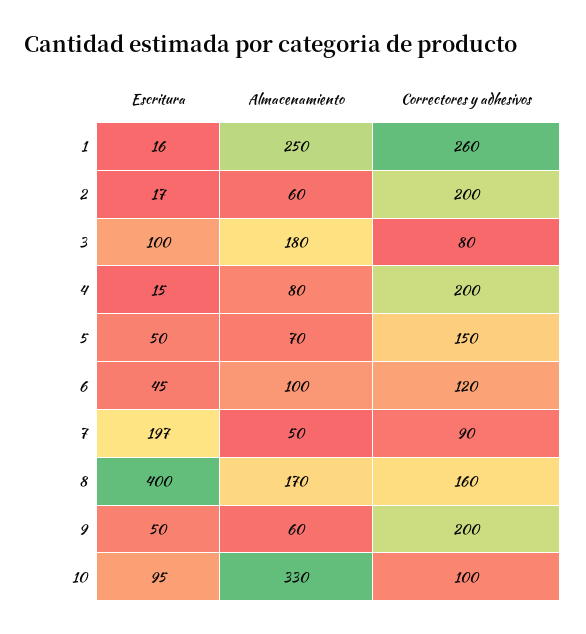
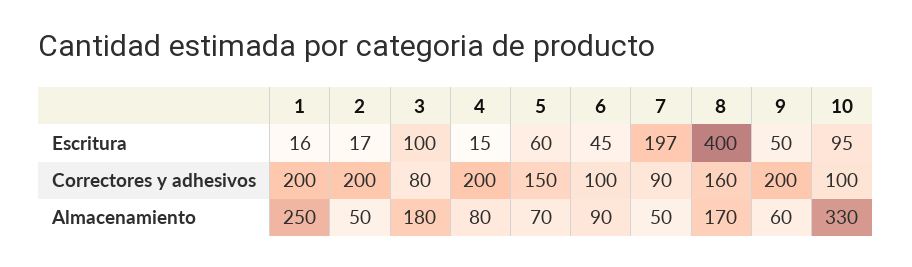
Correctores y adhesivos, 1: 260 -> 200
Almacenamiento, 2: 60 -> 50
Escritura, 5: 50 -> 60
Almacenamiento, 6: 100 -> 90
Correctores y adhesivos, 6: 120 -> 100

